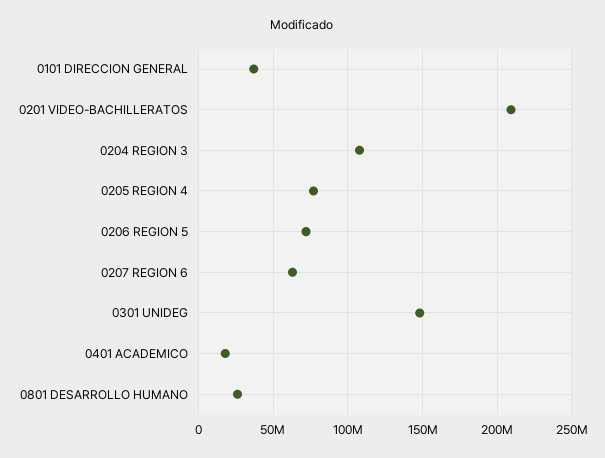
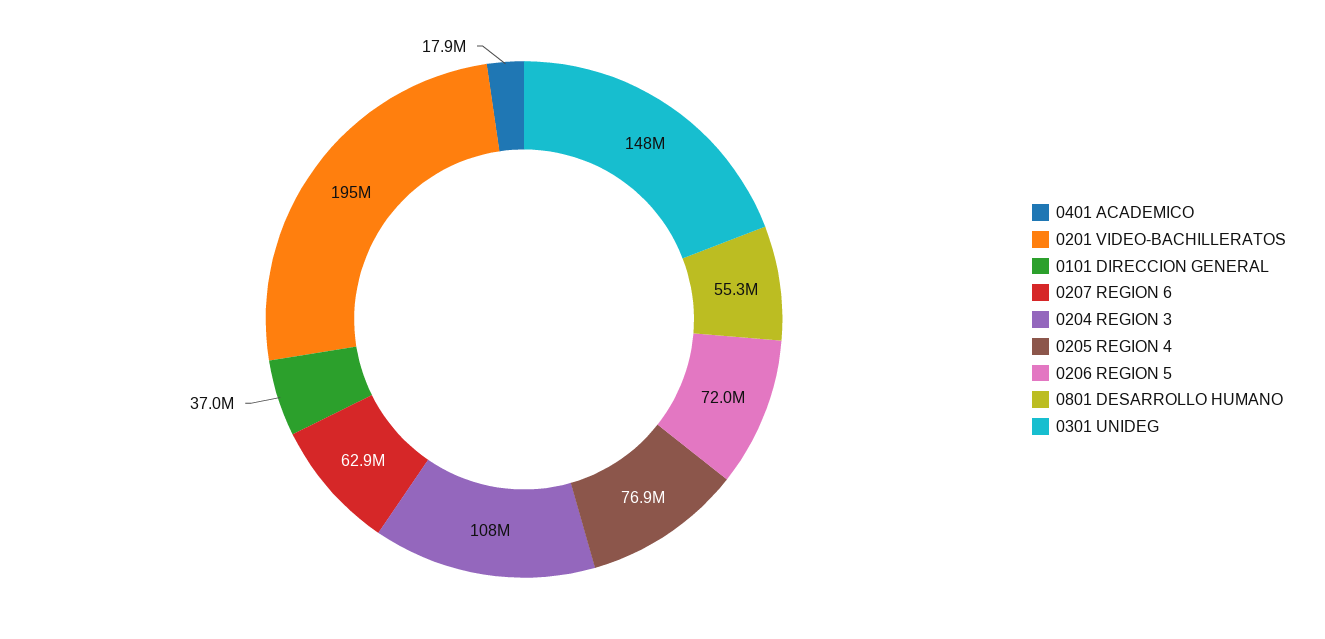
0201 VIDEO-BACHILLERATOS: 210000000 -> 195000000
0801 DESARROLLO HUMANO: 25000000 -> 55300000

